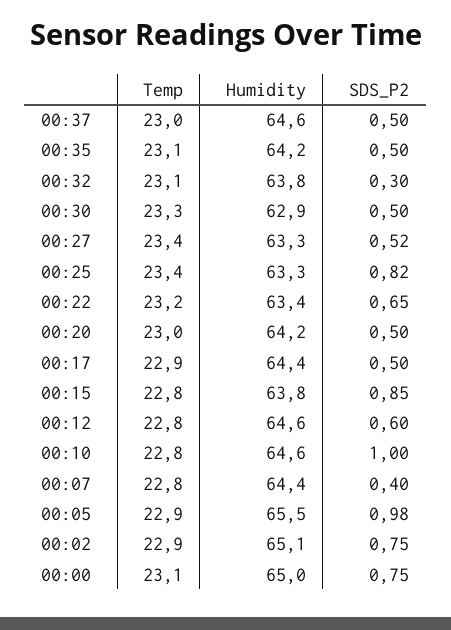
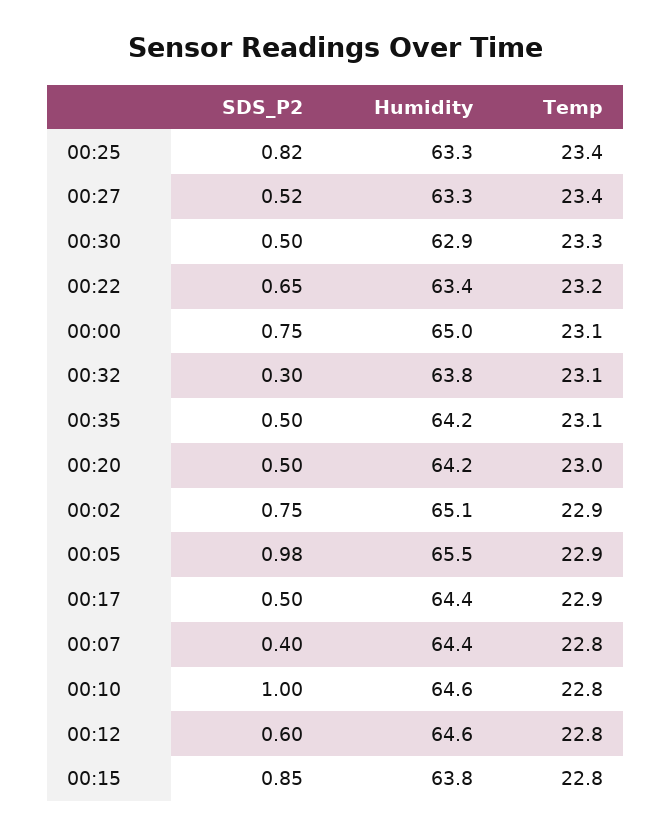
Temp, 00:37: 23 -> none
Humidity, 00:37: 64.6 -> none
SDS_P2, 00:37: 0.5 -> none

